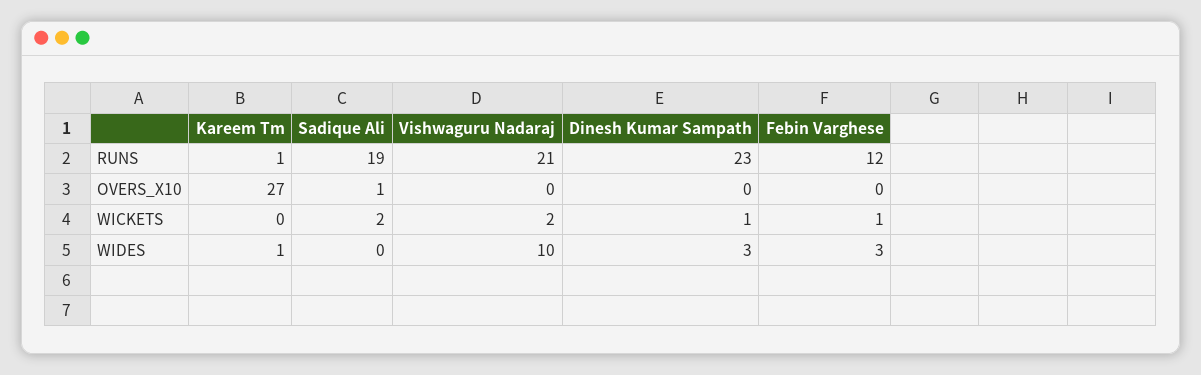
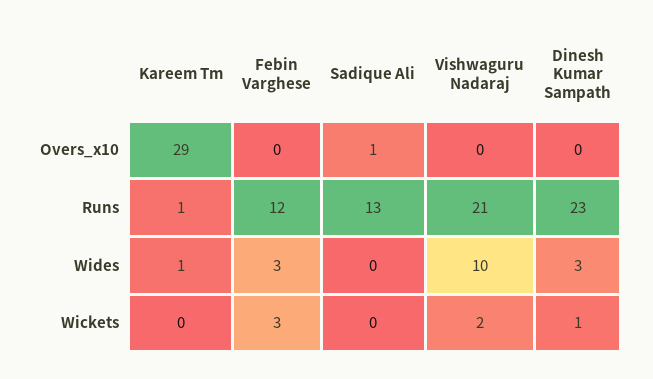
Sadique Ali, RUNS: 19 -> 13
Kareem Tm, OVERS_X10: 27 -> 29
Sadique Ali, WICKETS: 2 -> 0
Febin Varghese, WICKETS: 1 -> 3

